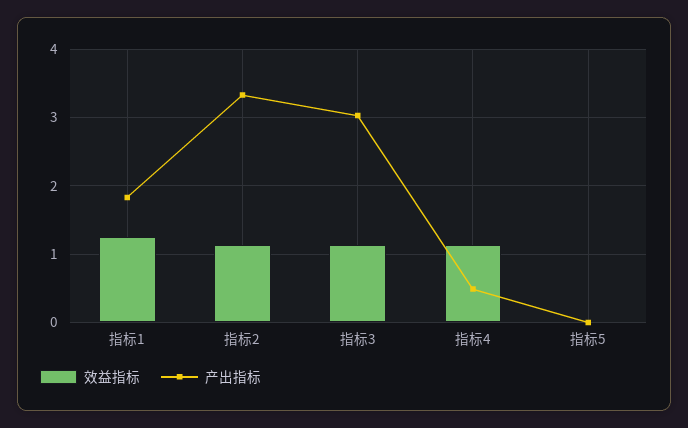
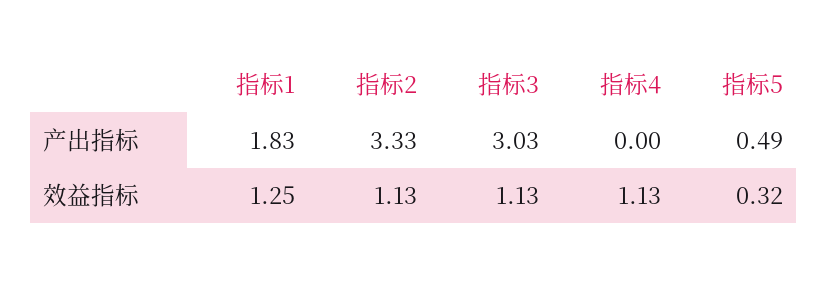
产出指标, 指标4: 0.5 -> 0
效益指标, 指标5: 0 -> 0.32
产出指标, 指标5: 0 -> 0.49

